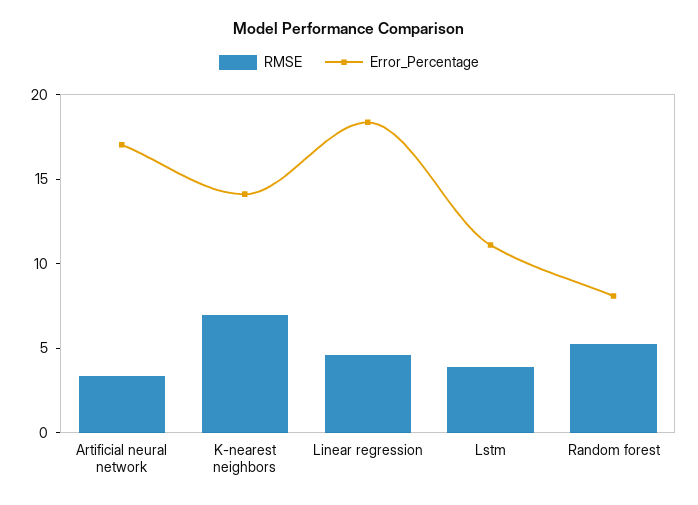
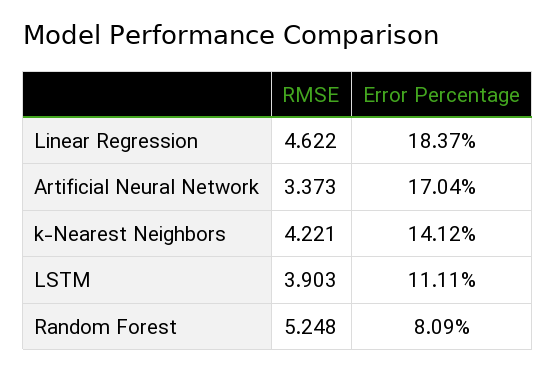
RMSE, K-nearest neighbors: 7 -> 4.221

